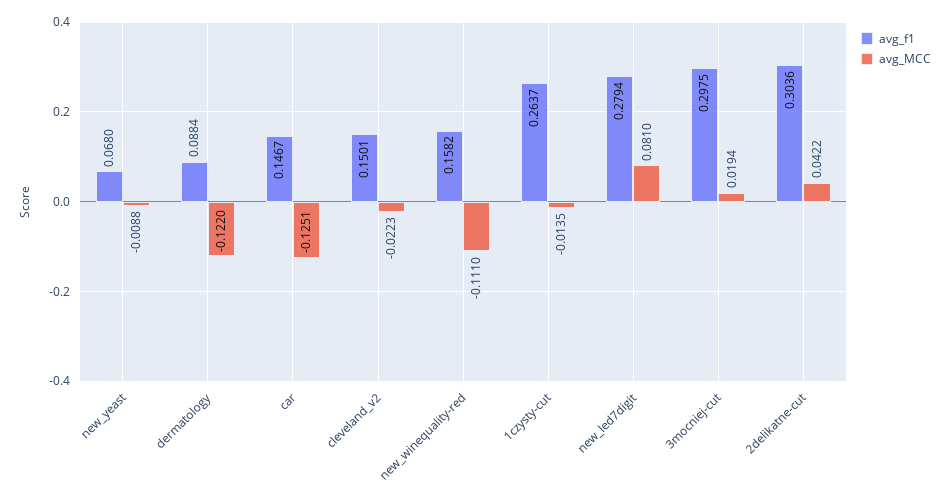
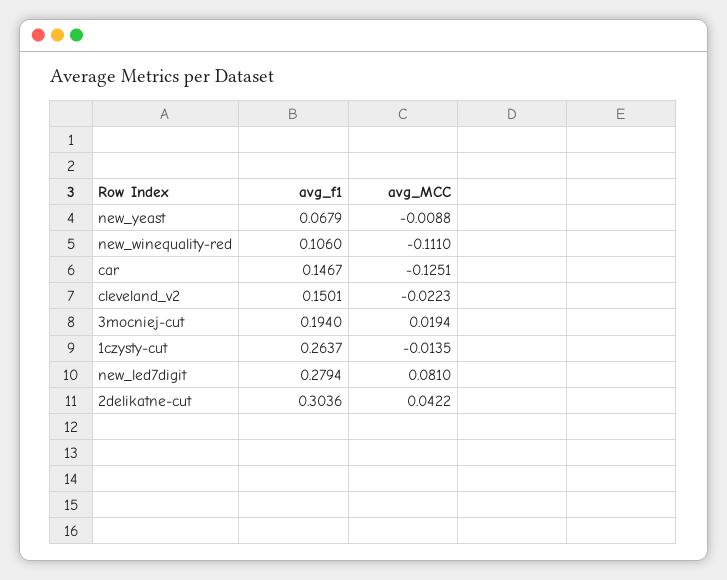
avg_f1, new_yeast: 0.068 -> 0.0679
avg_f1, dermatology: 0.0884 -> none
avg_MCC, dermatology: -0.122 -> none
avg_f1, new_winequality-red: 0.1582 -> 0.106
avg_f1, 3mocniej-cut: 0.2975 -> 0.194

